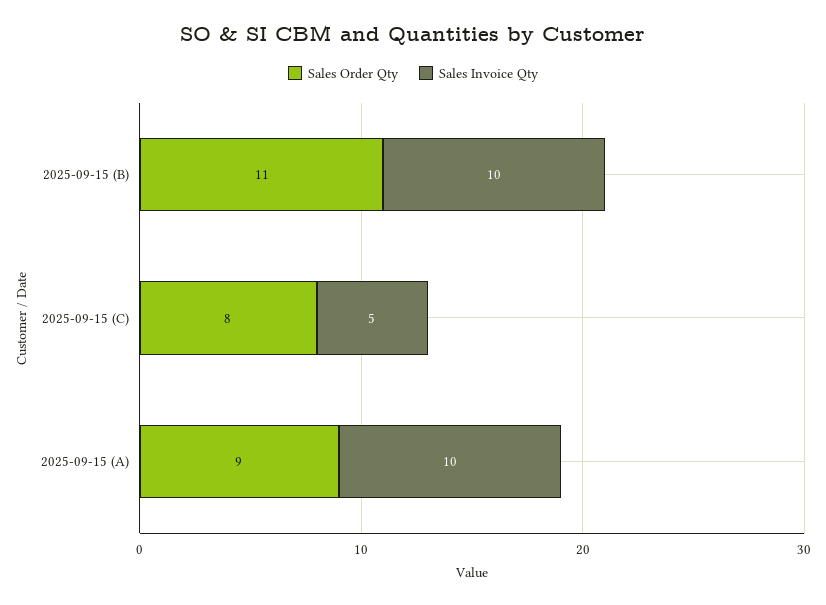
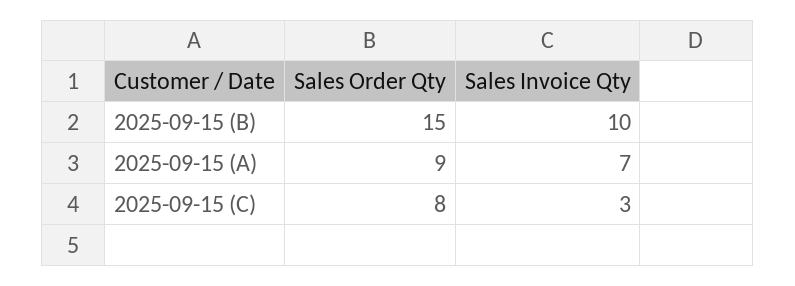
Sales Order Qty, 2025-09-15 (B): 11 -> 15
Sales Invoice Qty, 2025-09-15 (C): 5 -> 3
Sales Invoice Qty, 2025-09-15 (A): 10 -> 7

